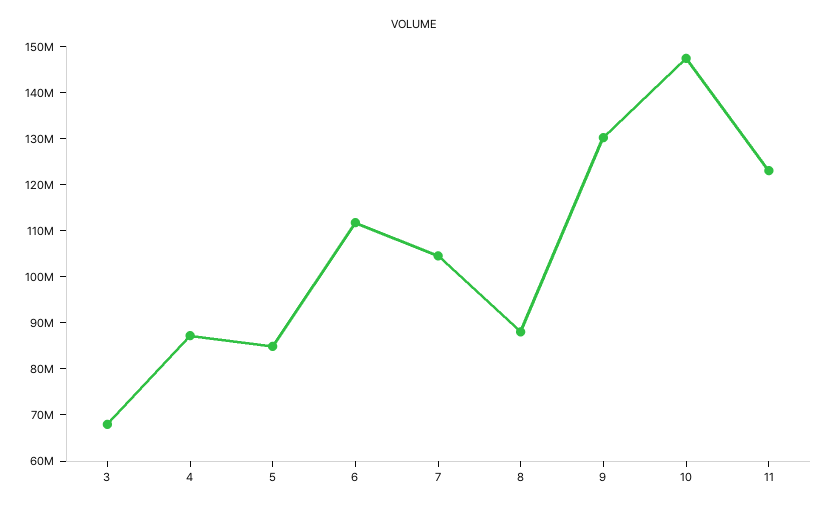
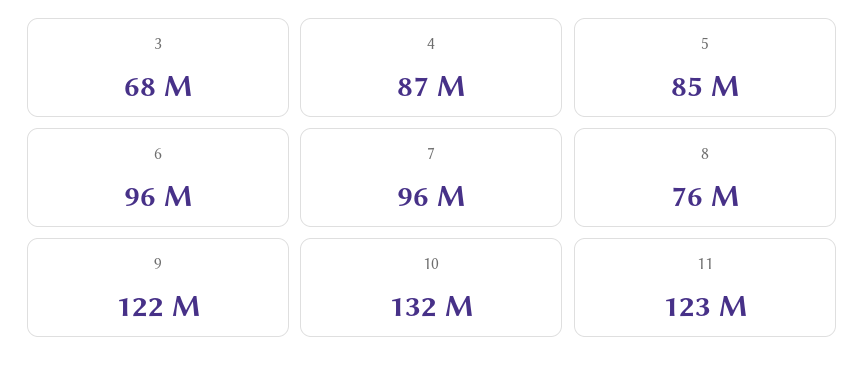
6: 112000000 -> 96000000
7: 104000000 -> 96000000
8: 88000000 -> 76000000
9: 130000000 -> 122000000
10: 148000000 -> 132000000

